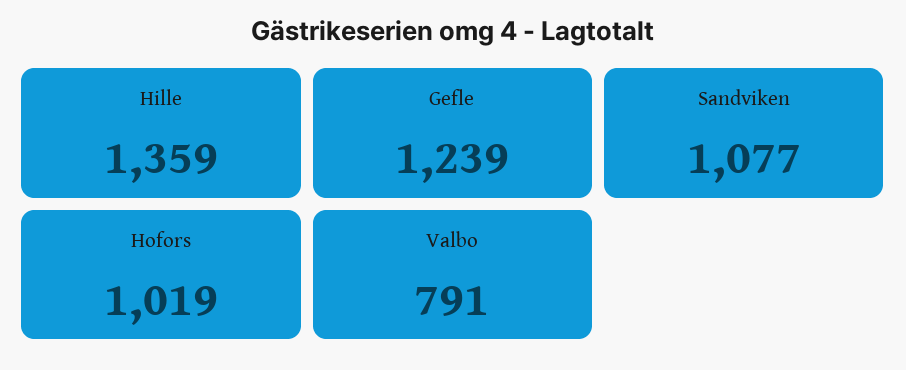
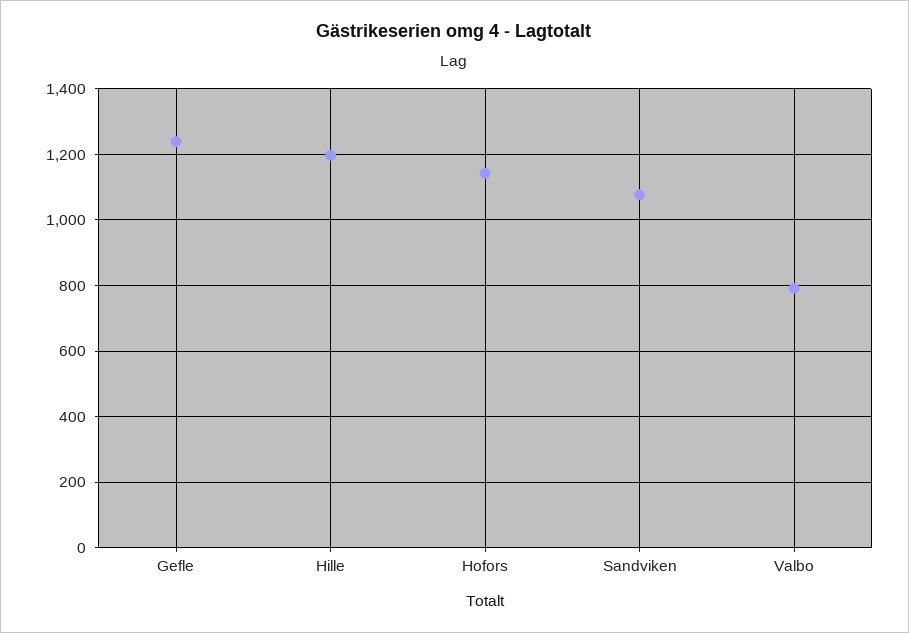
Hille: 1359 -> 1200
Hofors: 1019 -> 1140

